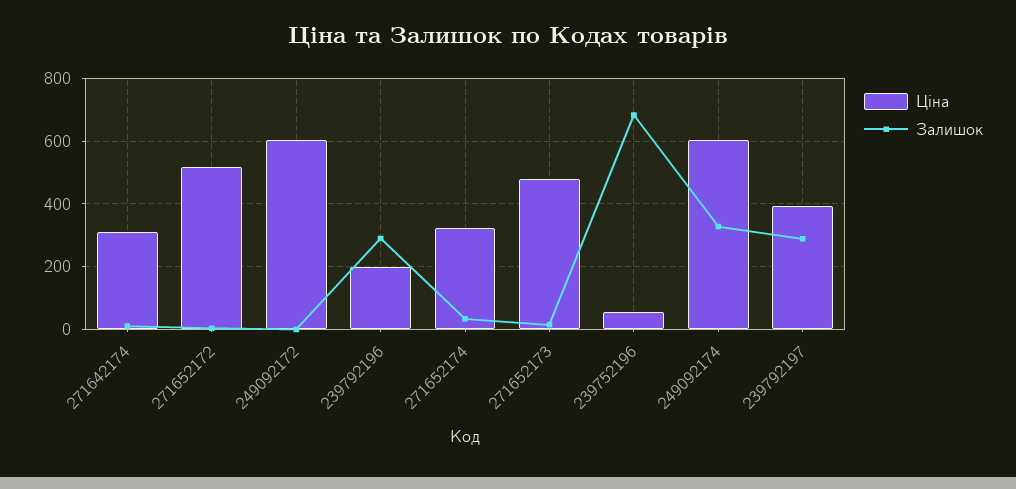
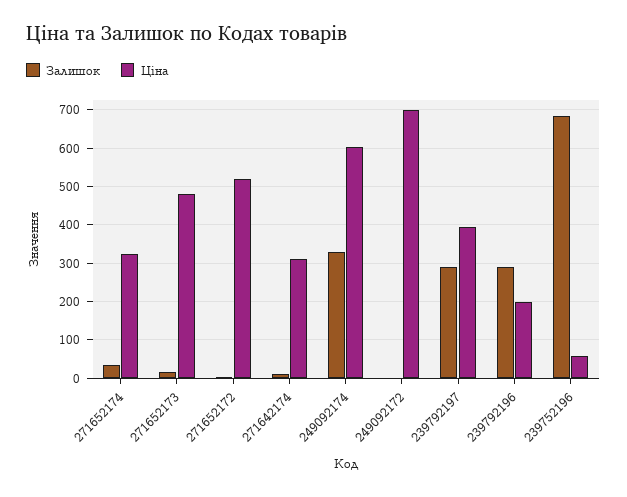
Ціна, 249092172: 600 -> 700

